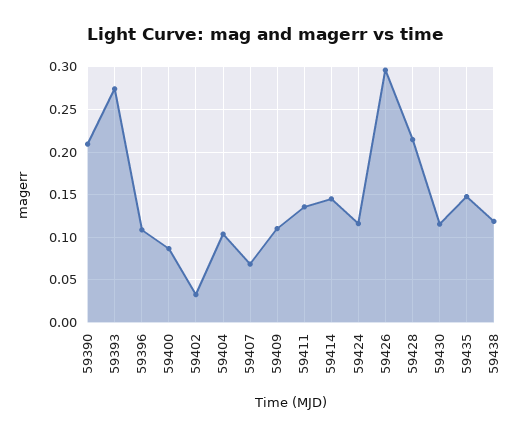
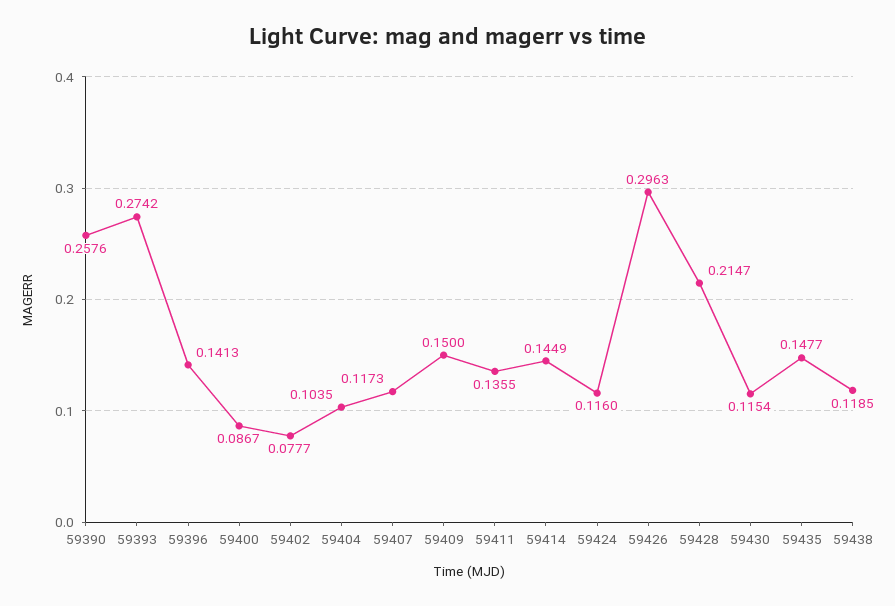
59390: 0.21 -> 0.2576
59396: 0.11 -> 0.1413
59402: 0.03 -> 0.0777
59407: 0.07 -> 0.1173
59409: 0.11 -> 0.15

